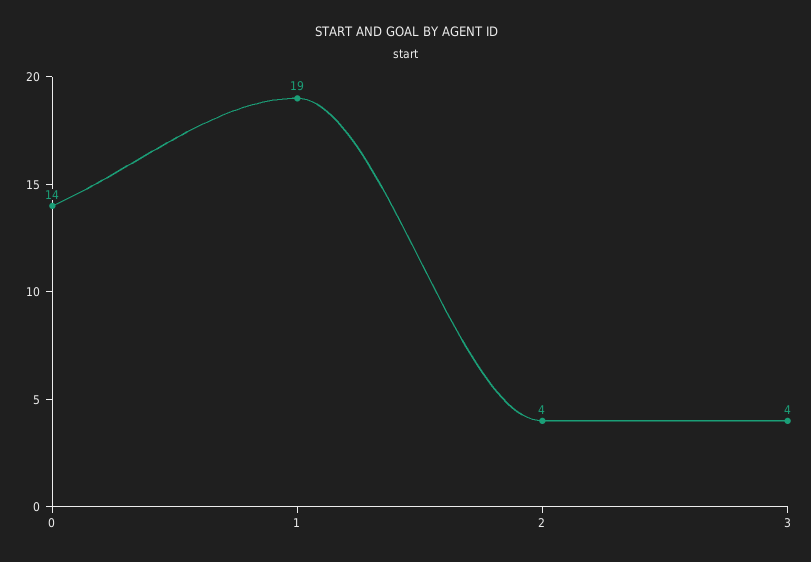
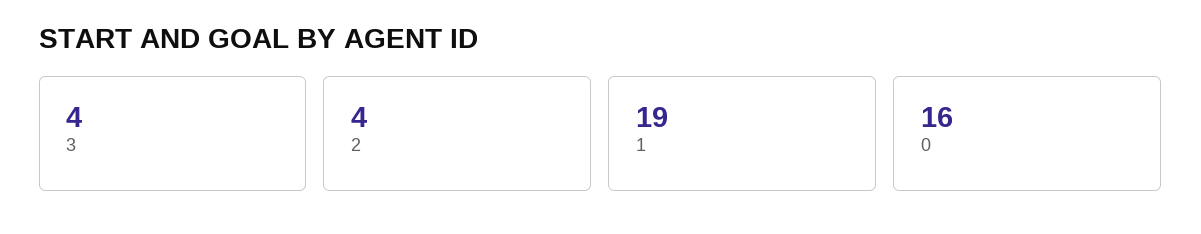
0: 14 -> 16

